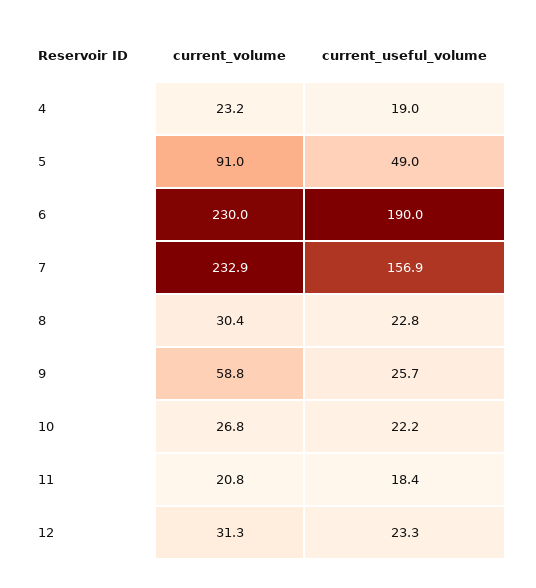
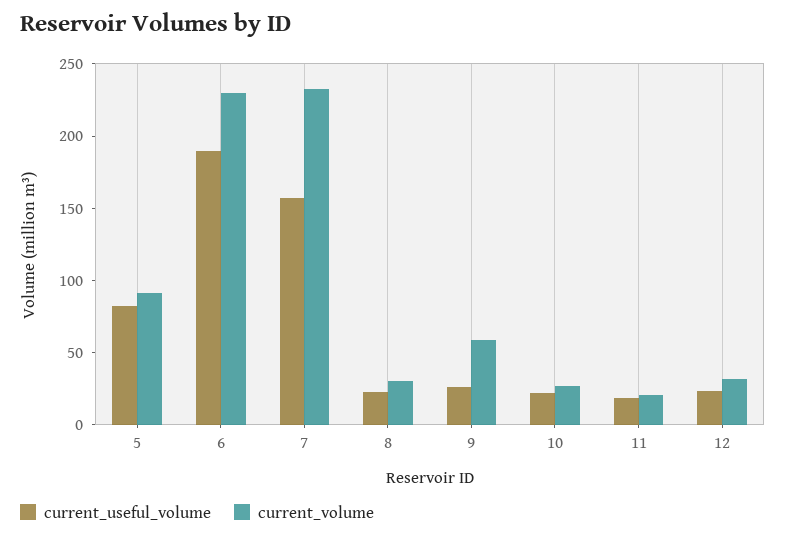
current_volume, 4: 23.2 -> none
current_useful_volume, 4: 19 -> none
current_useful_volume, 5: 49 -> 80

